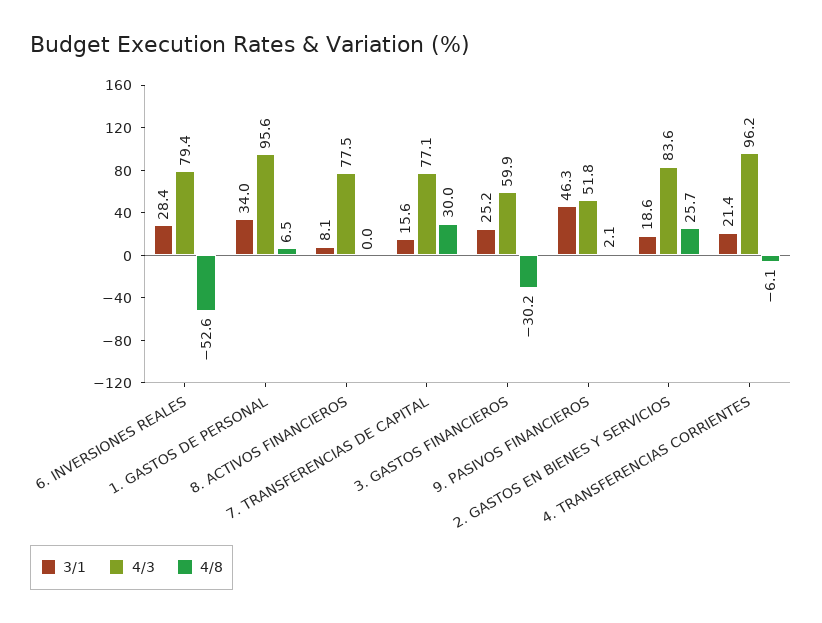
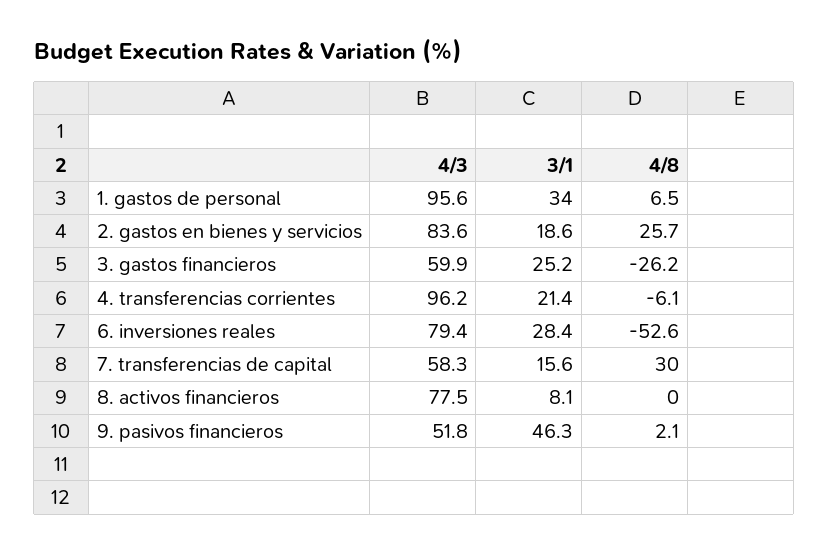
4/3, 7. TRANSFERENCIAS DE CAPITAL: 77.1 -> 58.3
4/8, 3. GASTOS FINANCIEROS: -30.2 -> -26.2

